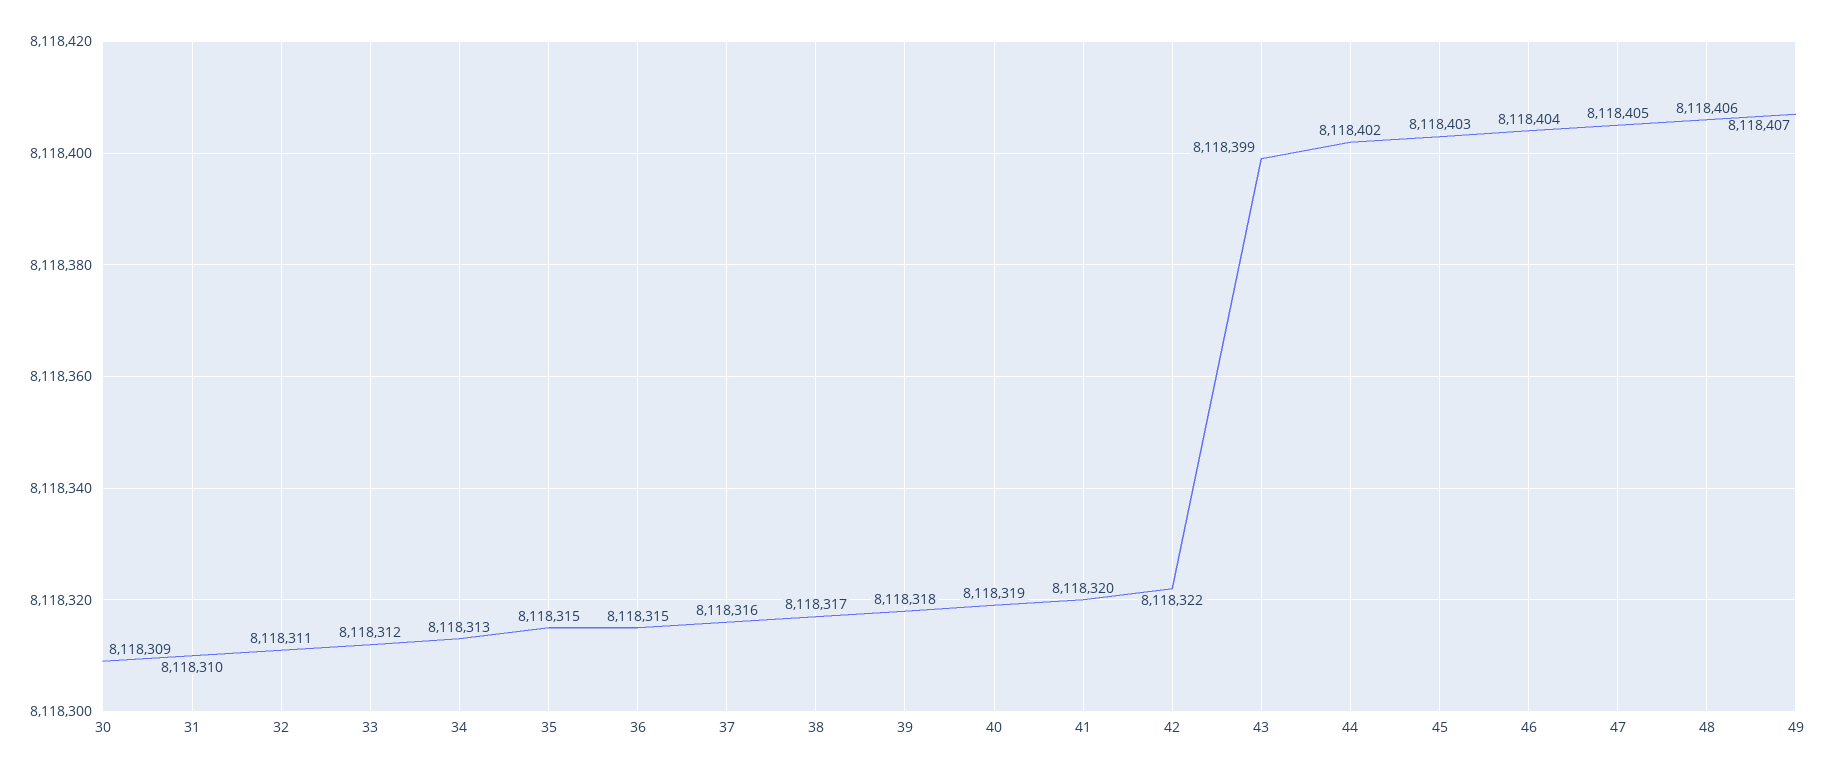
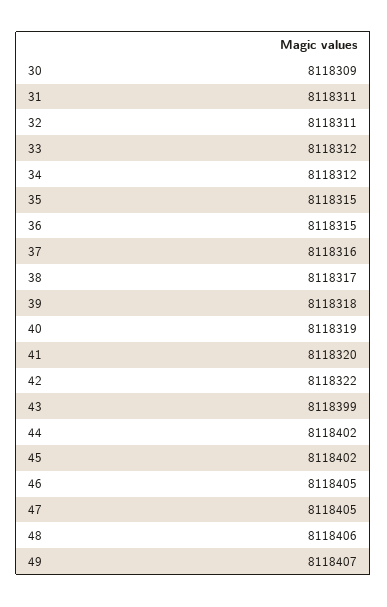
31: 8118310 -> 8118311
34: 8118313 -> 8118312
45: 8118403 -> 8118402
46: 8118404 -> 8118405

